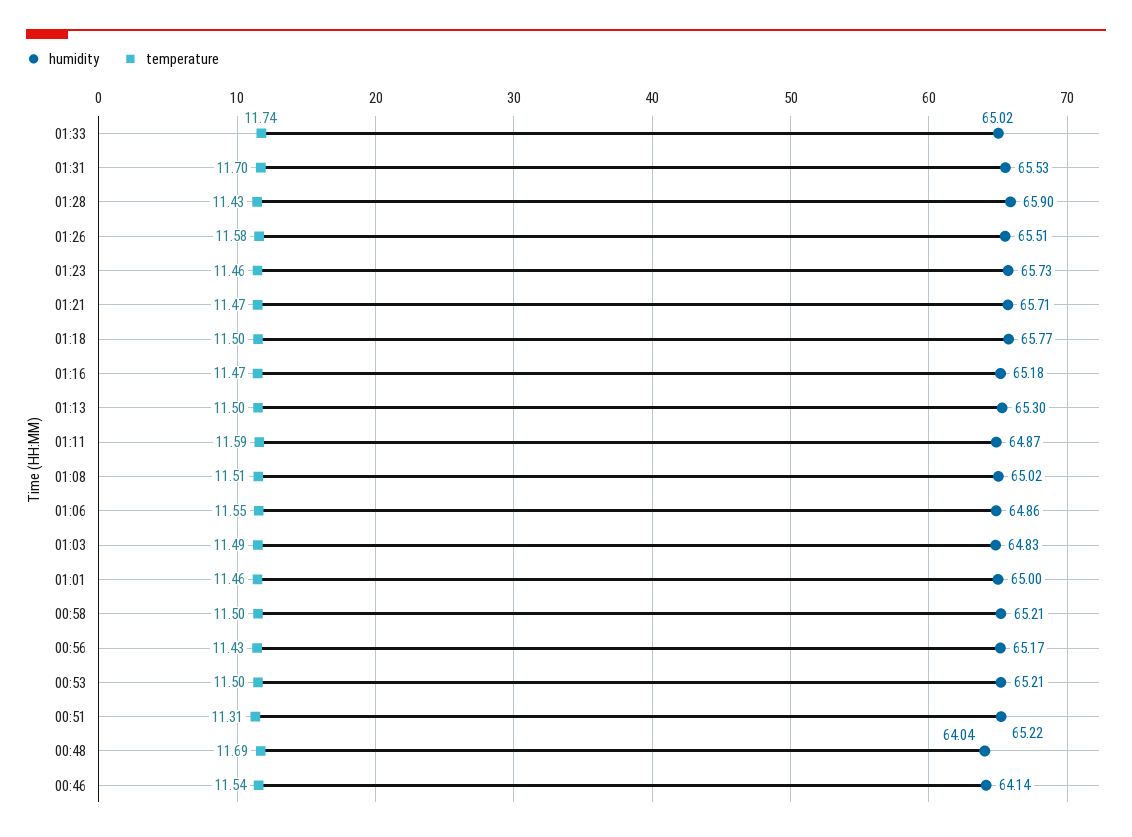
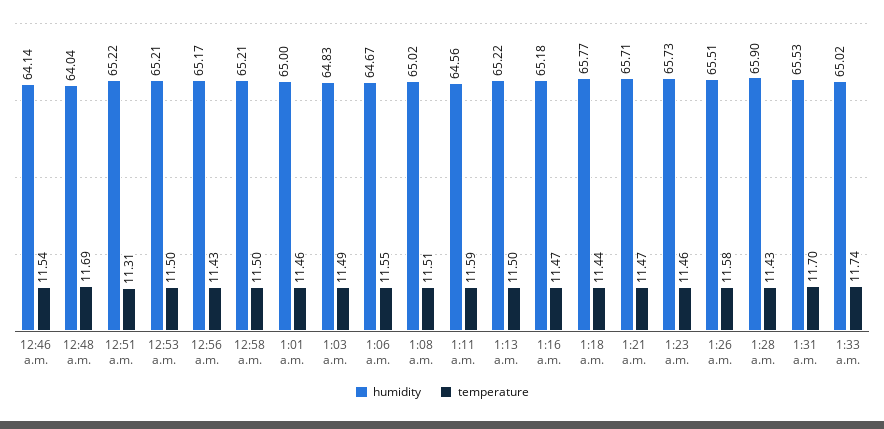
temperature, 01:18: 11.5 -> 11.44
humidity, 01:13: 65.3 -> 65.22
humidity, 01:11: 64.87 -> 64.56
humidity, 01:06: 64.86 -> 64.67

